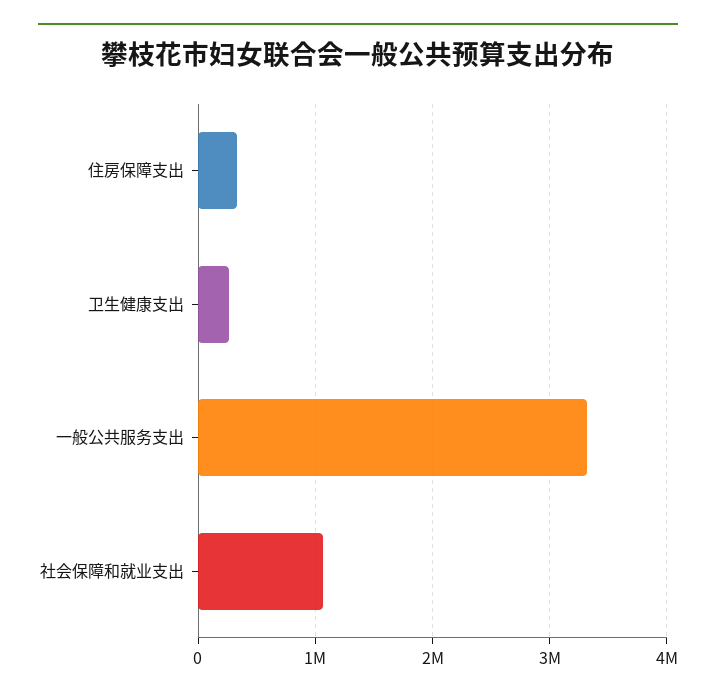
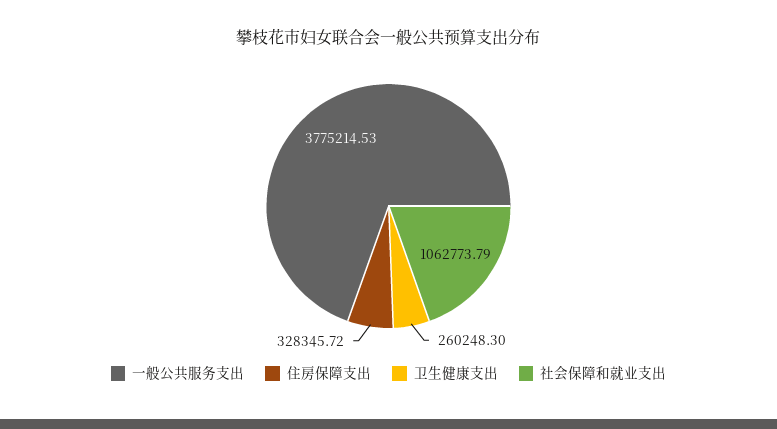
一般公共服务支出: 3300000 -> 3775214.53

